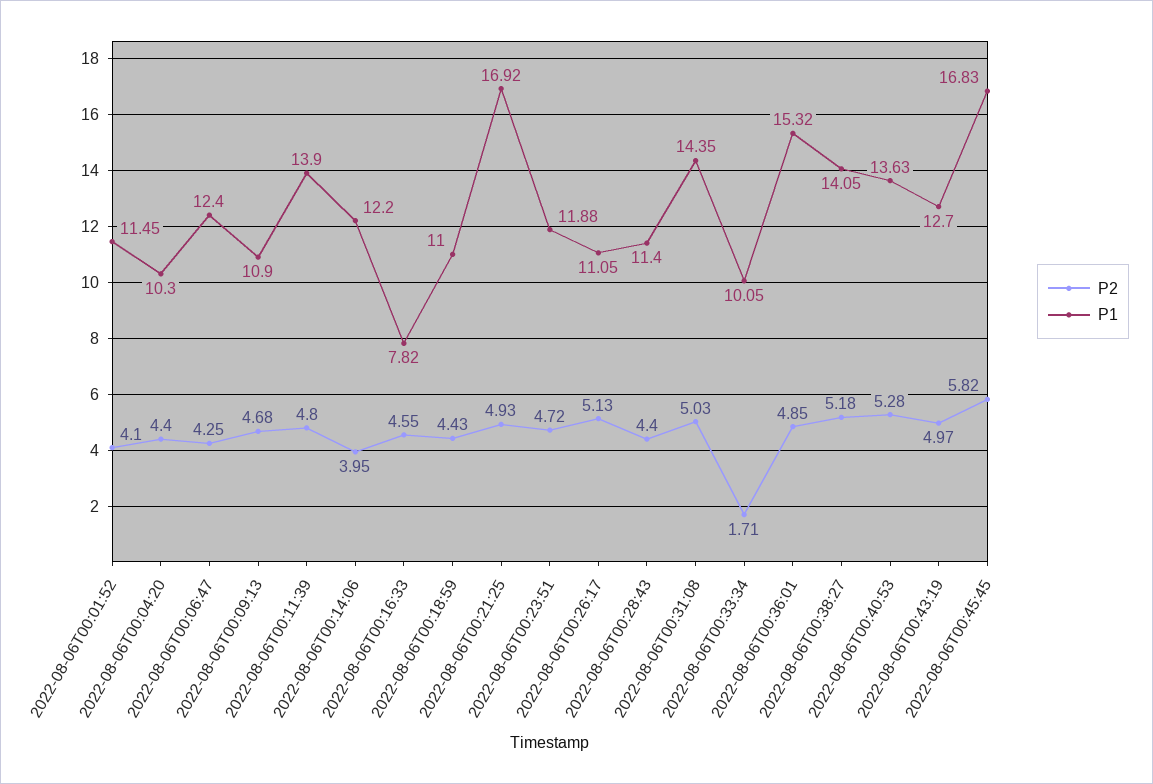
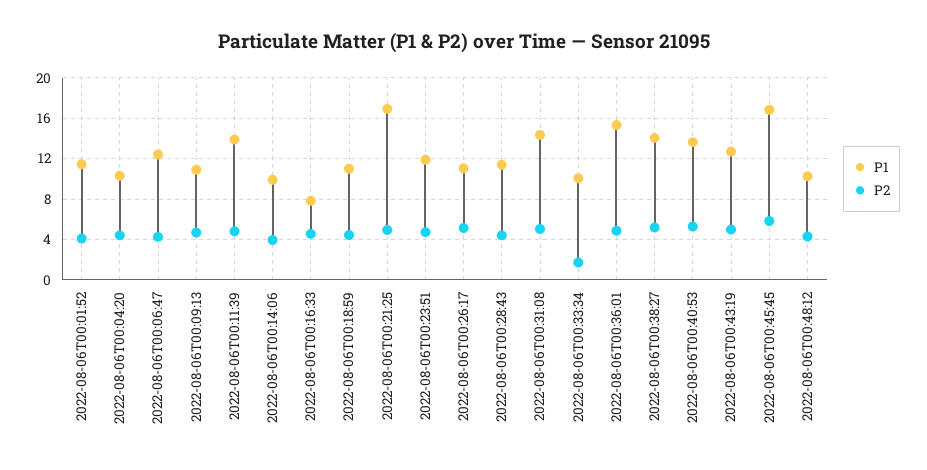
P1, 2022-08-06T00:14:06: 12.2 -> 10
P1, 2022-08-06T00:48:12: none -> 10
P2, 2022-08-06T00:48:12: none -> 4

